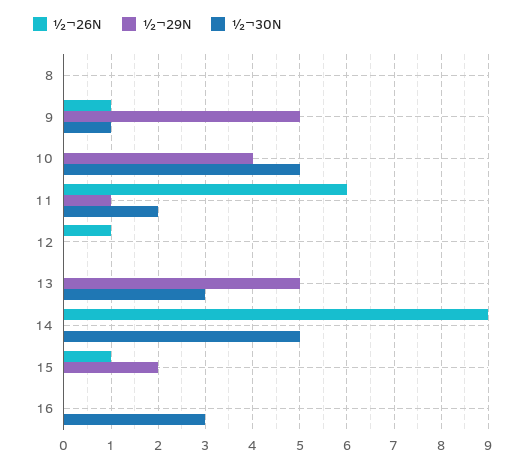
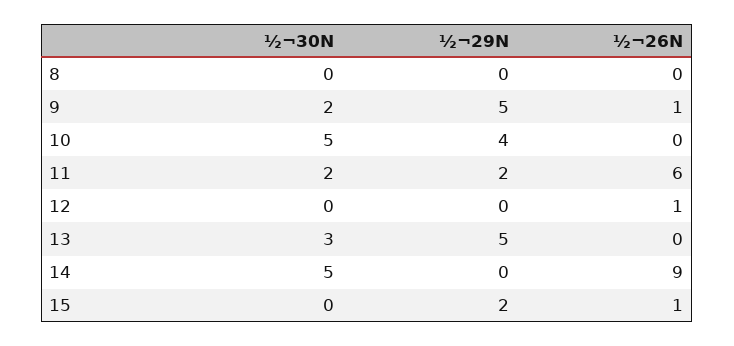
½¬30N, 9: 1 -> 2
½¬29N, 11: 1 -> 2
½¬26N, 16: 0 -> none
½¬29N, 16: 0 -> none
½¬30N, 16: 3 -> none

